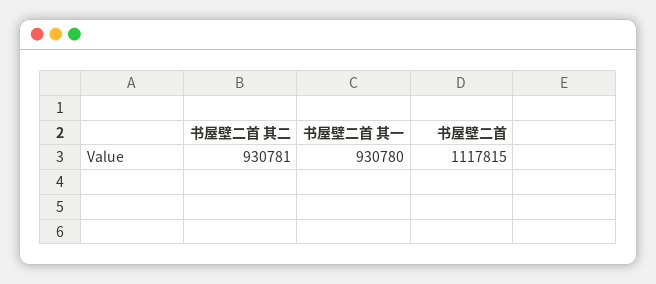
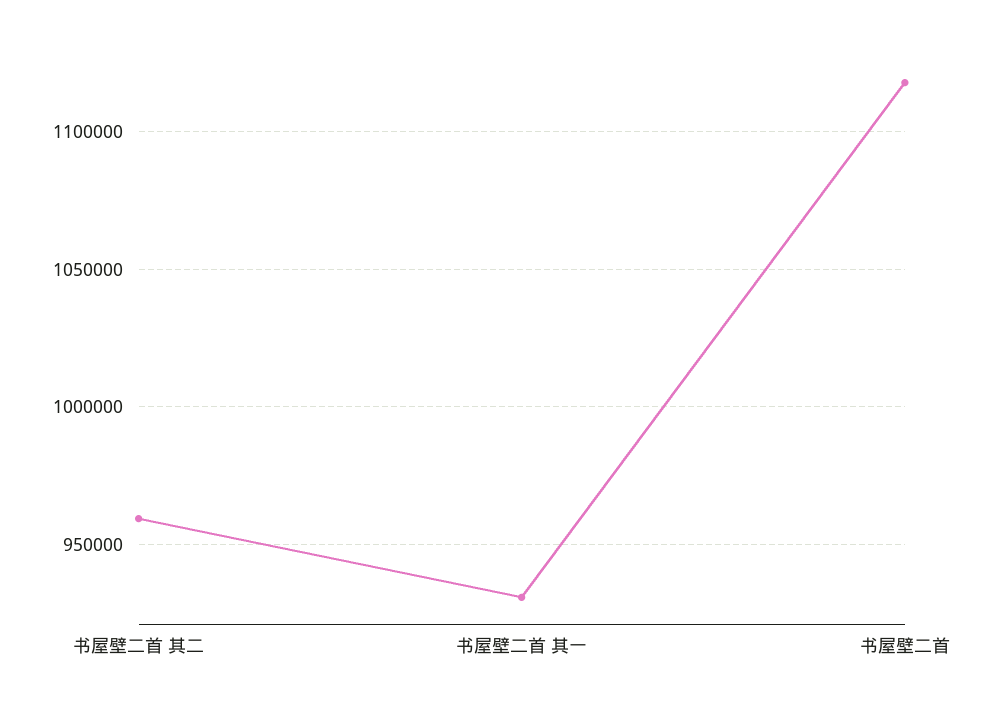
书屋壁二首 其二: 930781 -> 960000

